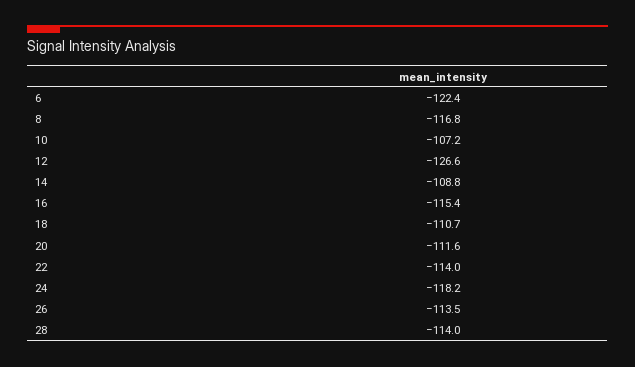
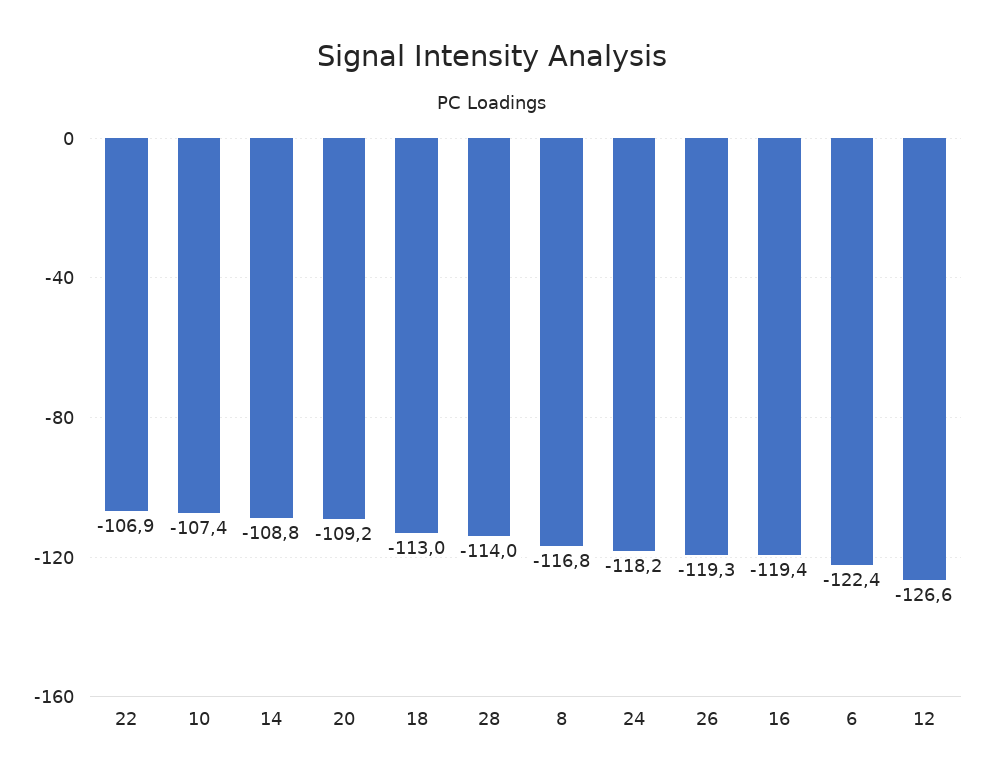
10: -107.2 -> -107.4
16: -115.4 -> -119.4
18: -110.7 -> -113
20: -111.6 -> -109.2
22: -114 -> -106.9
26: -113.5 -> -119.3

